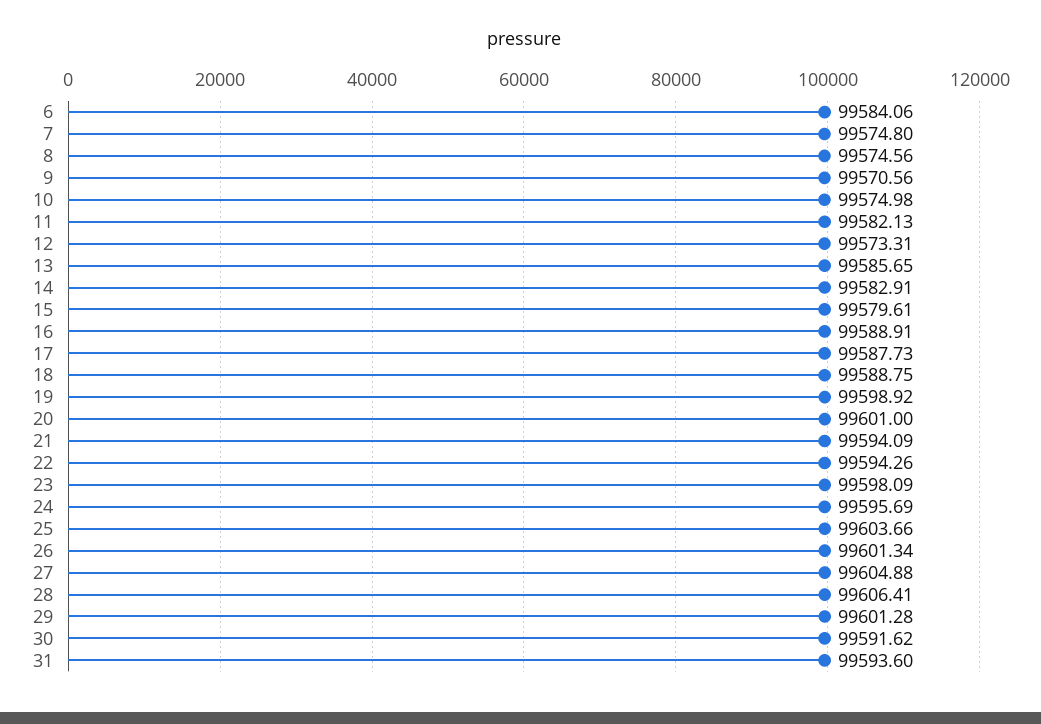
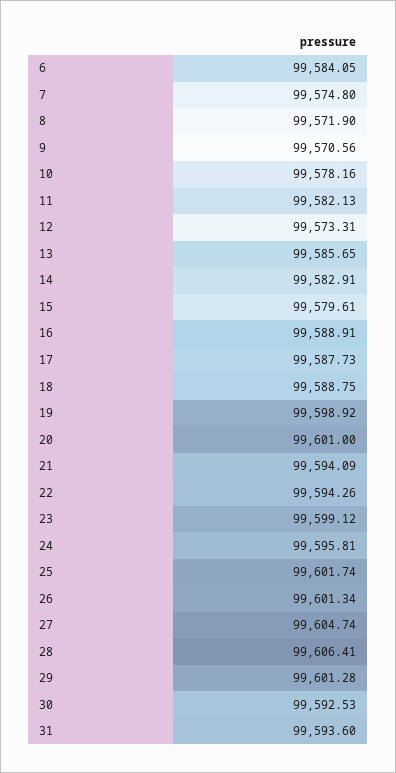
6: 99584.06 -> 99584.05
8: 99574.56 -> 99571.9
10: 99574.98 -> 99578.16
23: 99598.09 -> 99599.12
24: 99595.69 -> 99595.81
25: 99603.66 -> 99601.74
27: 99604.88 -> 99604.74
30: 99591.62 -> 99592.53

